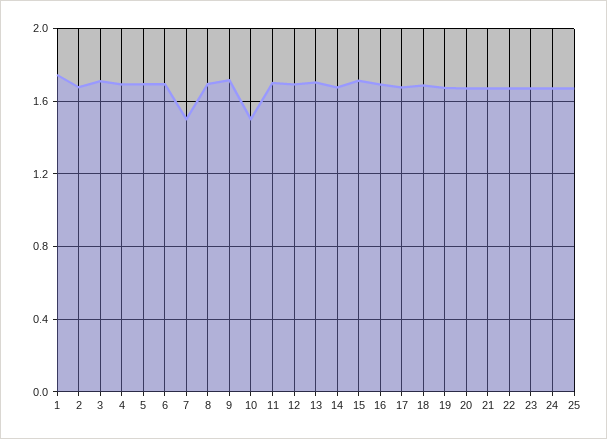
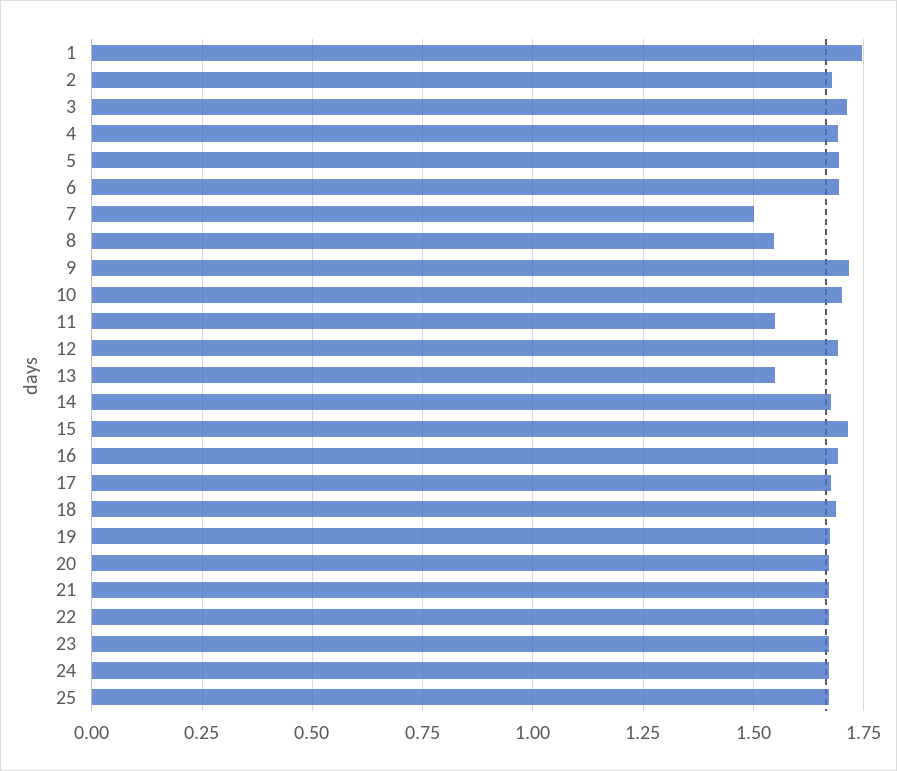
8: 1.7 -> 1.55
10: 1.5 -> 1.7
11: 1.7 -> 1.55
13: 1.7 -> 1.55

